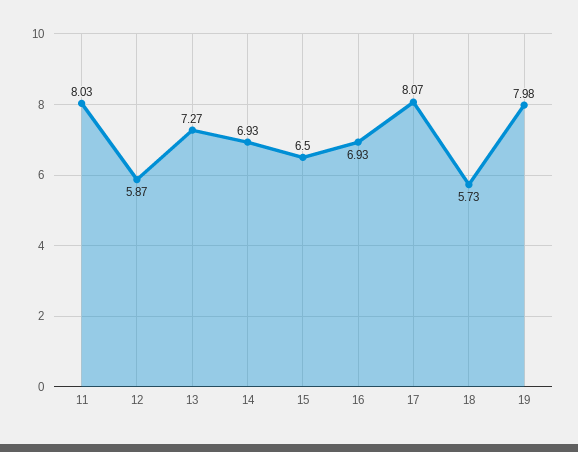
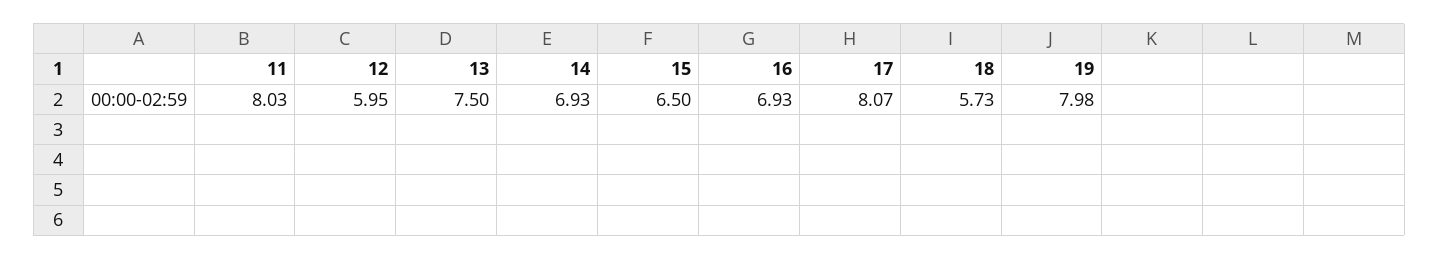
12: 5.87 -> 5.95
13: 7.27 -> 7.5

